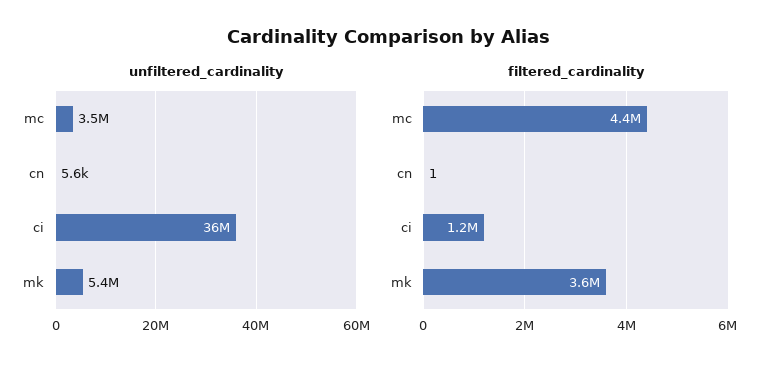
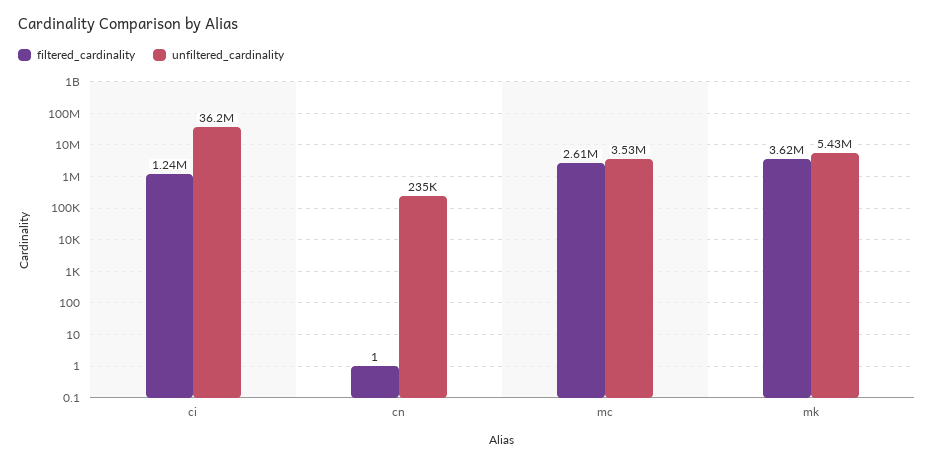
unfiltered_cardinality, cn: 5600 -> 235000
filtered_cardinality, mc: 4400000 -> 2610000

